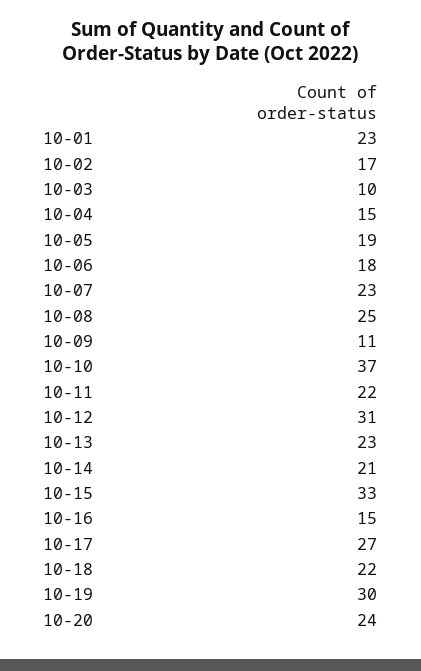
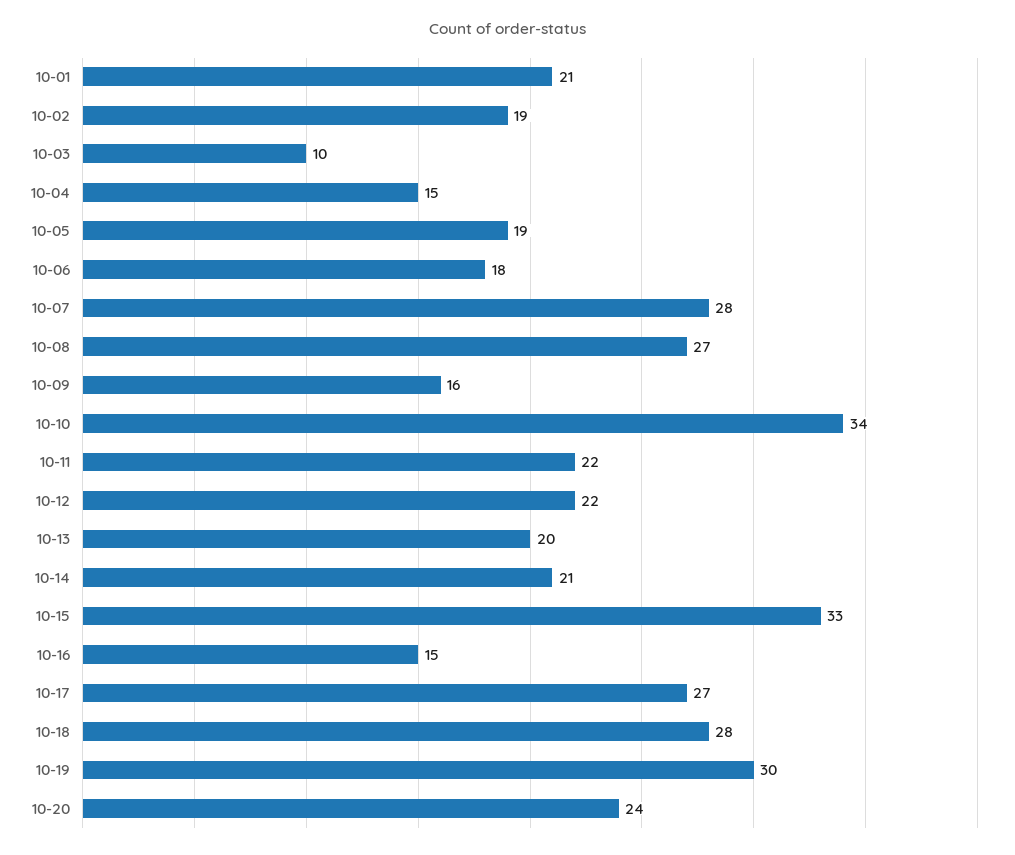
10-01: 23 -> 21
10-02: 17 -> 19
10-07: 23 -> 28
10-08: 25 -> 27
10-09: 11 -> 16
10-10: 37 -> 34
10-12: 31 -> 22
10-13: 23 -> 20
10-18: 22 -> 28

